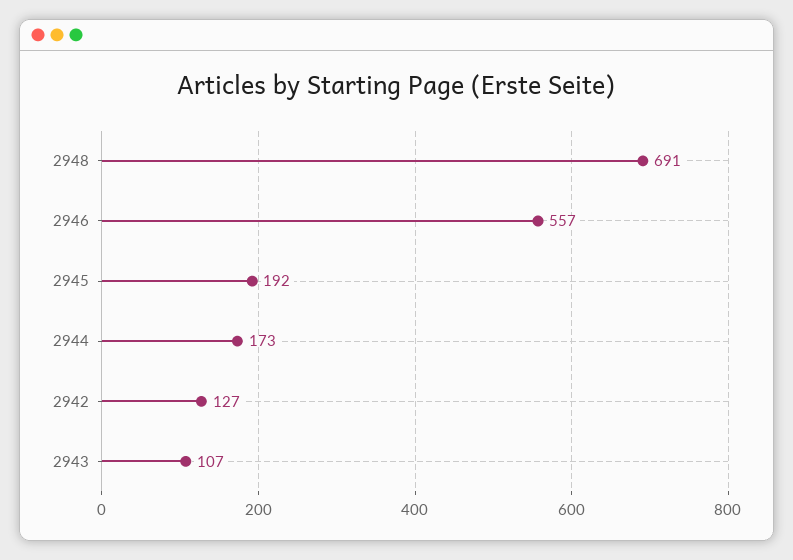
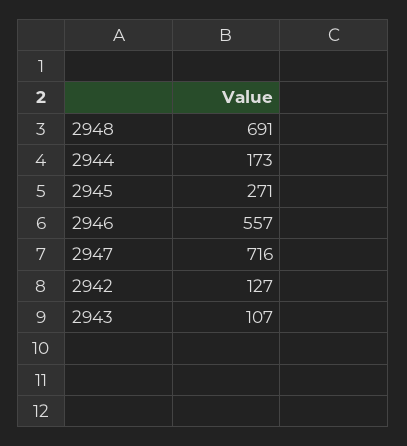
2945: 192 -> 271
2947: none -> 716

